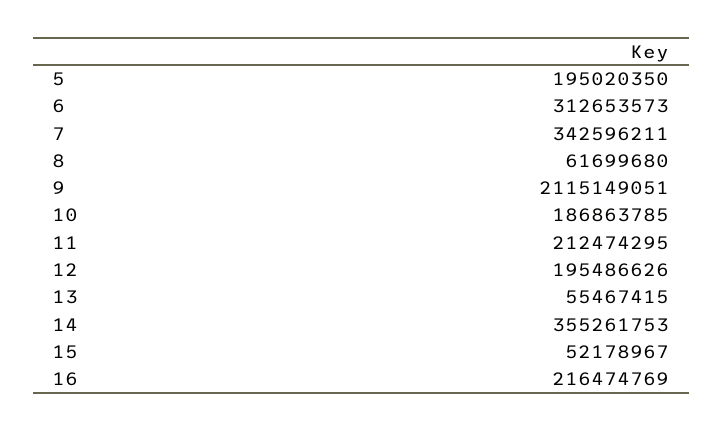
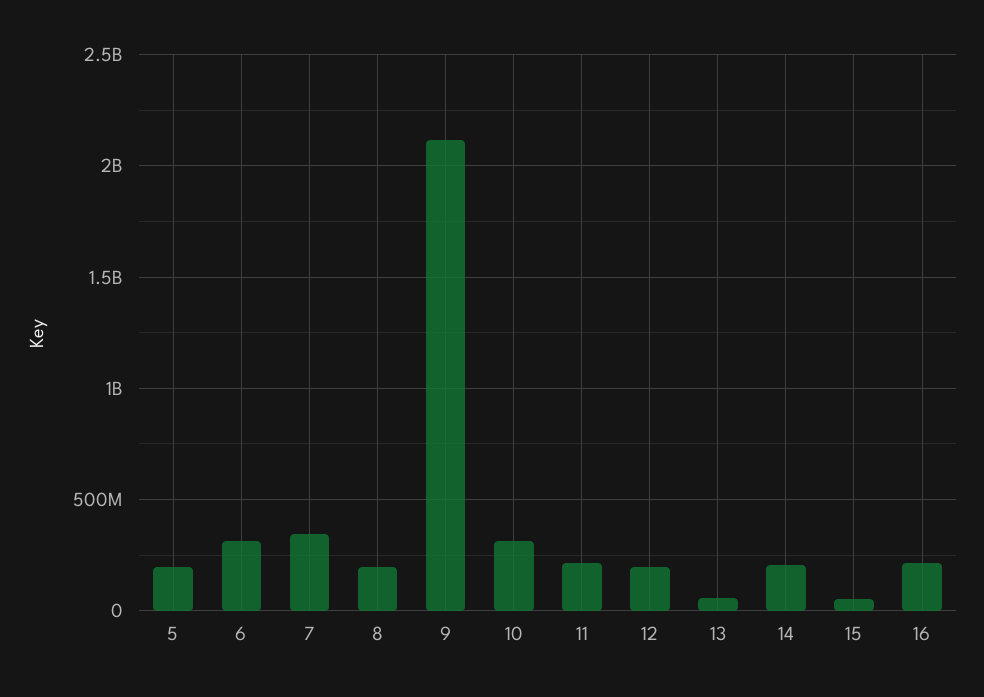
8: 61699680 -> 200000000
10: 186863785 -> 300000000
14: 355261753 -> 200000000

